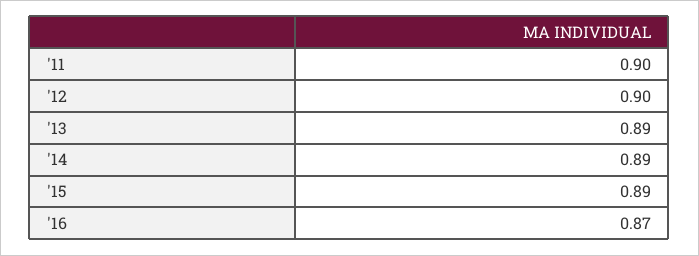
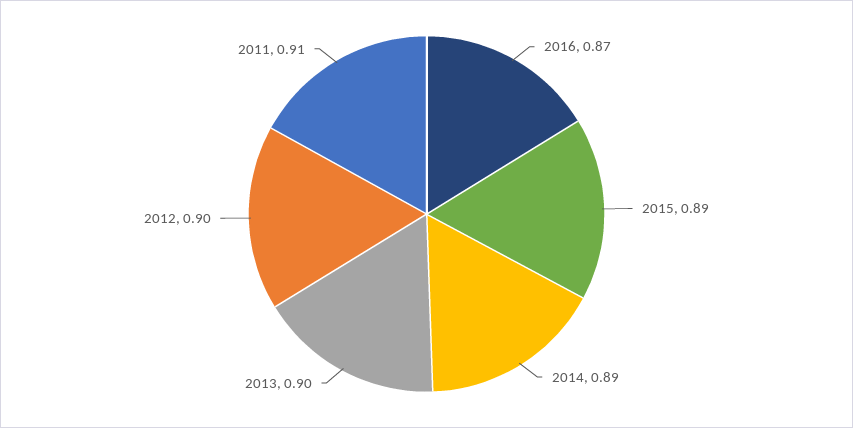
'11: 0.9 -> 0.91
'13: 0.89 -> 0.9

